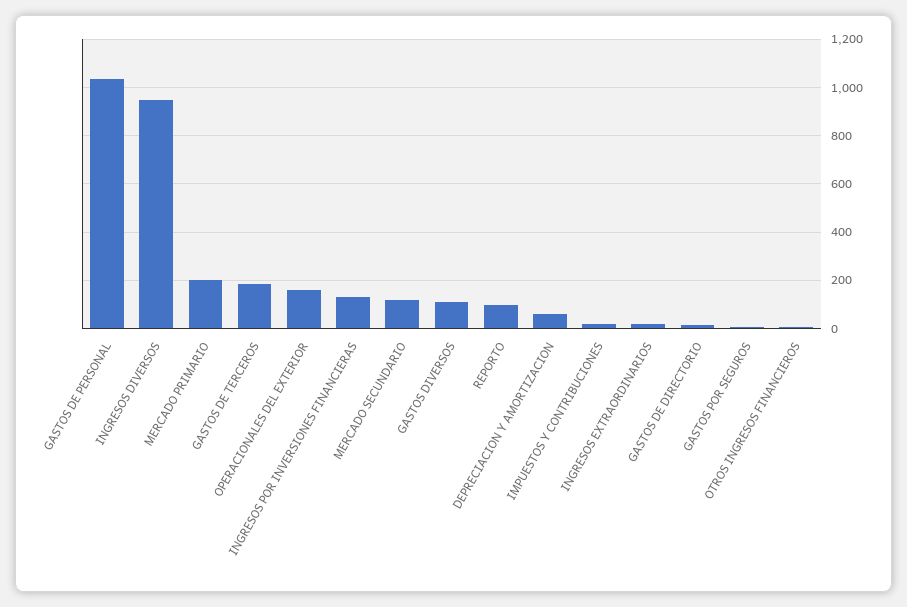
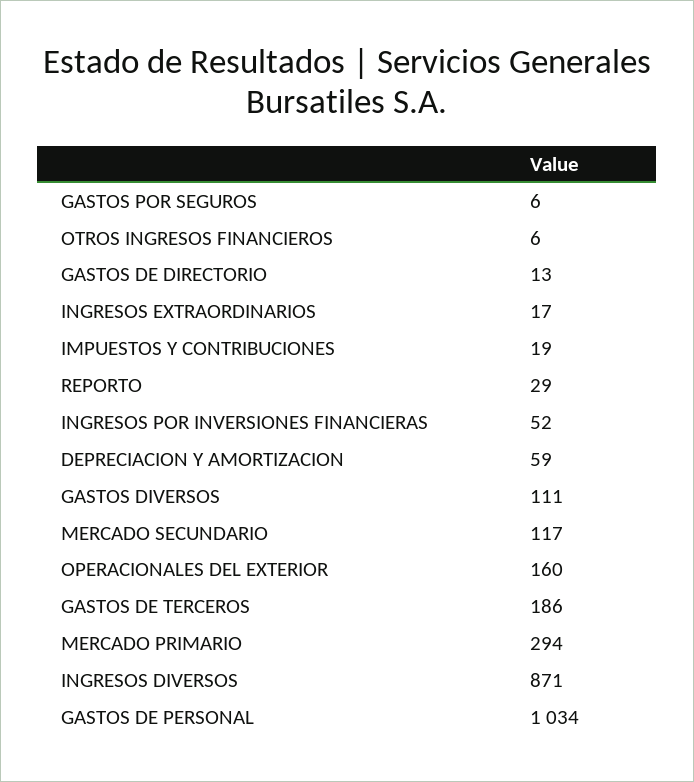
INGRESOS DIVERSOS: 950 -> 871
MERCADO PRIMARIO: 200 -> 294
INGRESOS POR INVERSIONES FINANCIERAS: 125 -> 52
REPORTO: 100 -> 29

